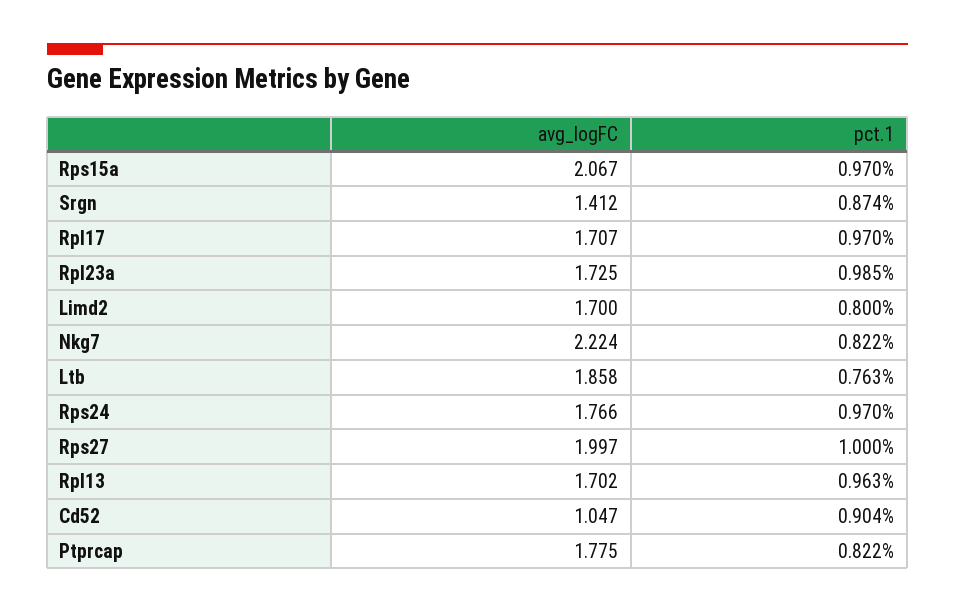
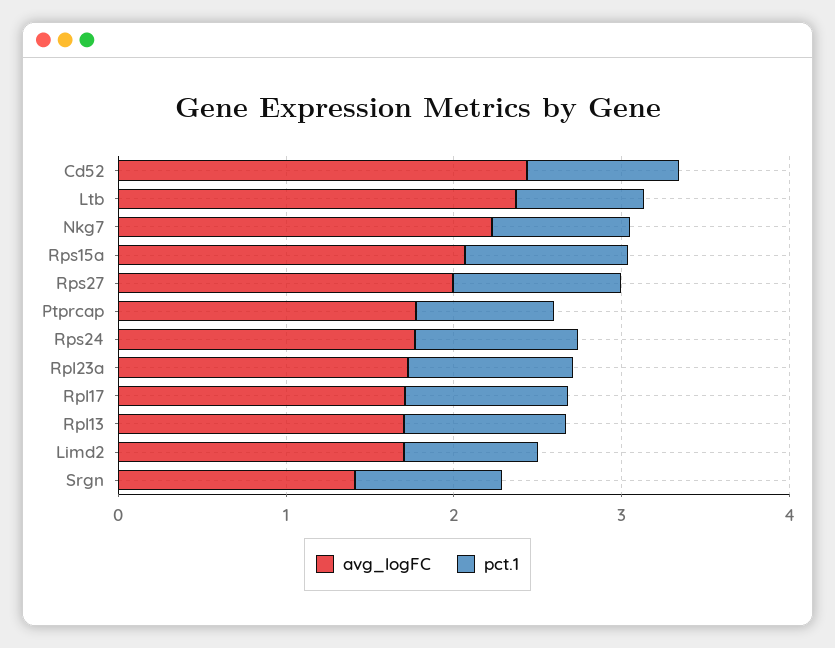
avg_logFC, Ltb: 1.858 -> 2.4
avg_logFC, Cd52: 1.047 -> 2.4

